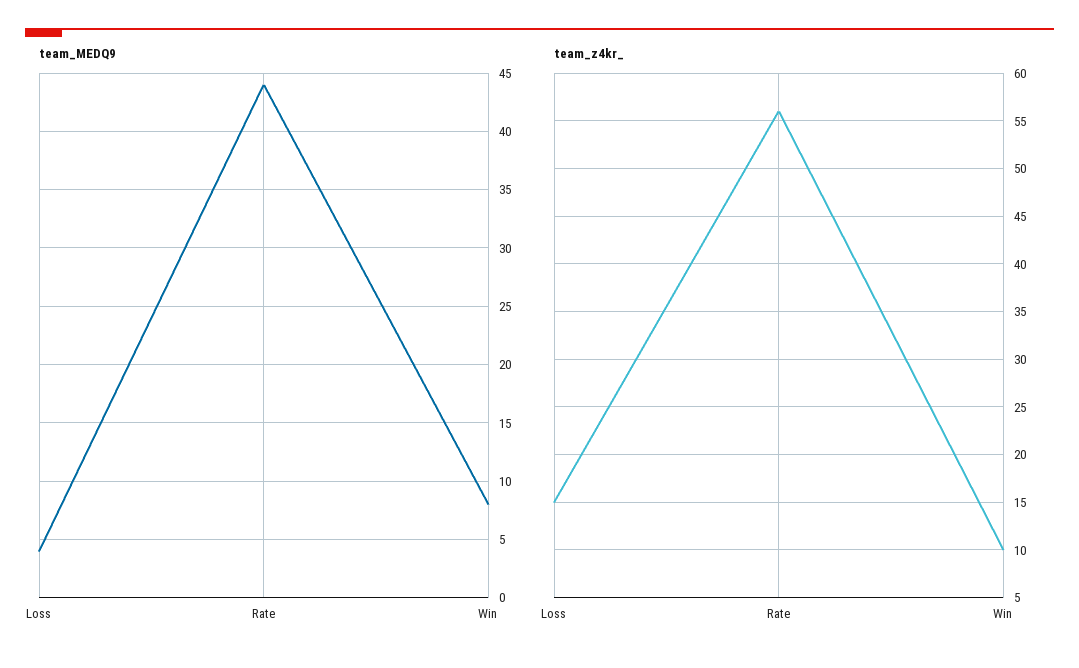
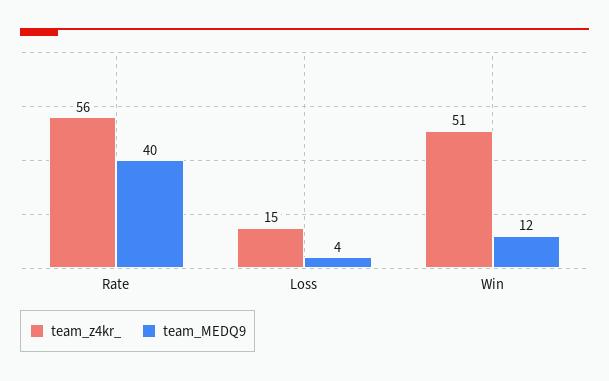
team_MEDQ9, Rate: 44 -> 40
team_MEDQ9, Win: 8 -> 12
team_z4kr_, Win: 10 -> 51

